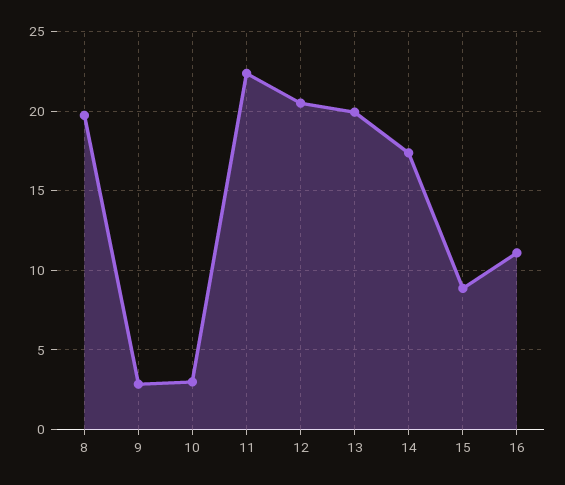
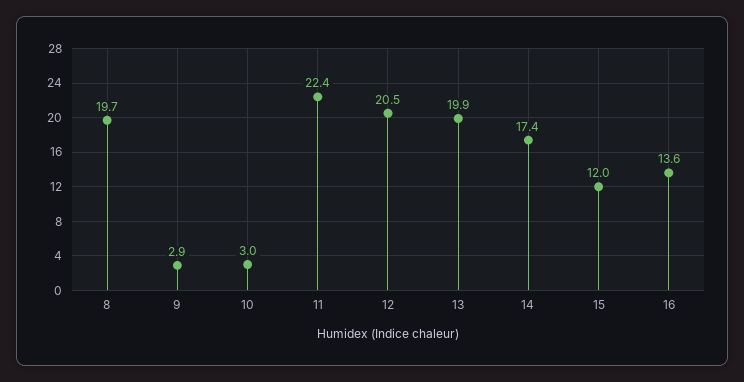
15: 9 -> 12
16: 11 -> 13.6

